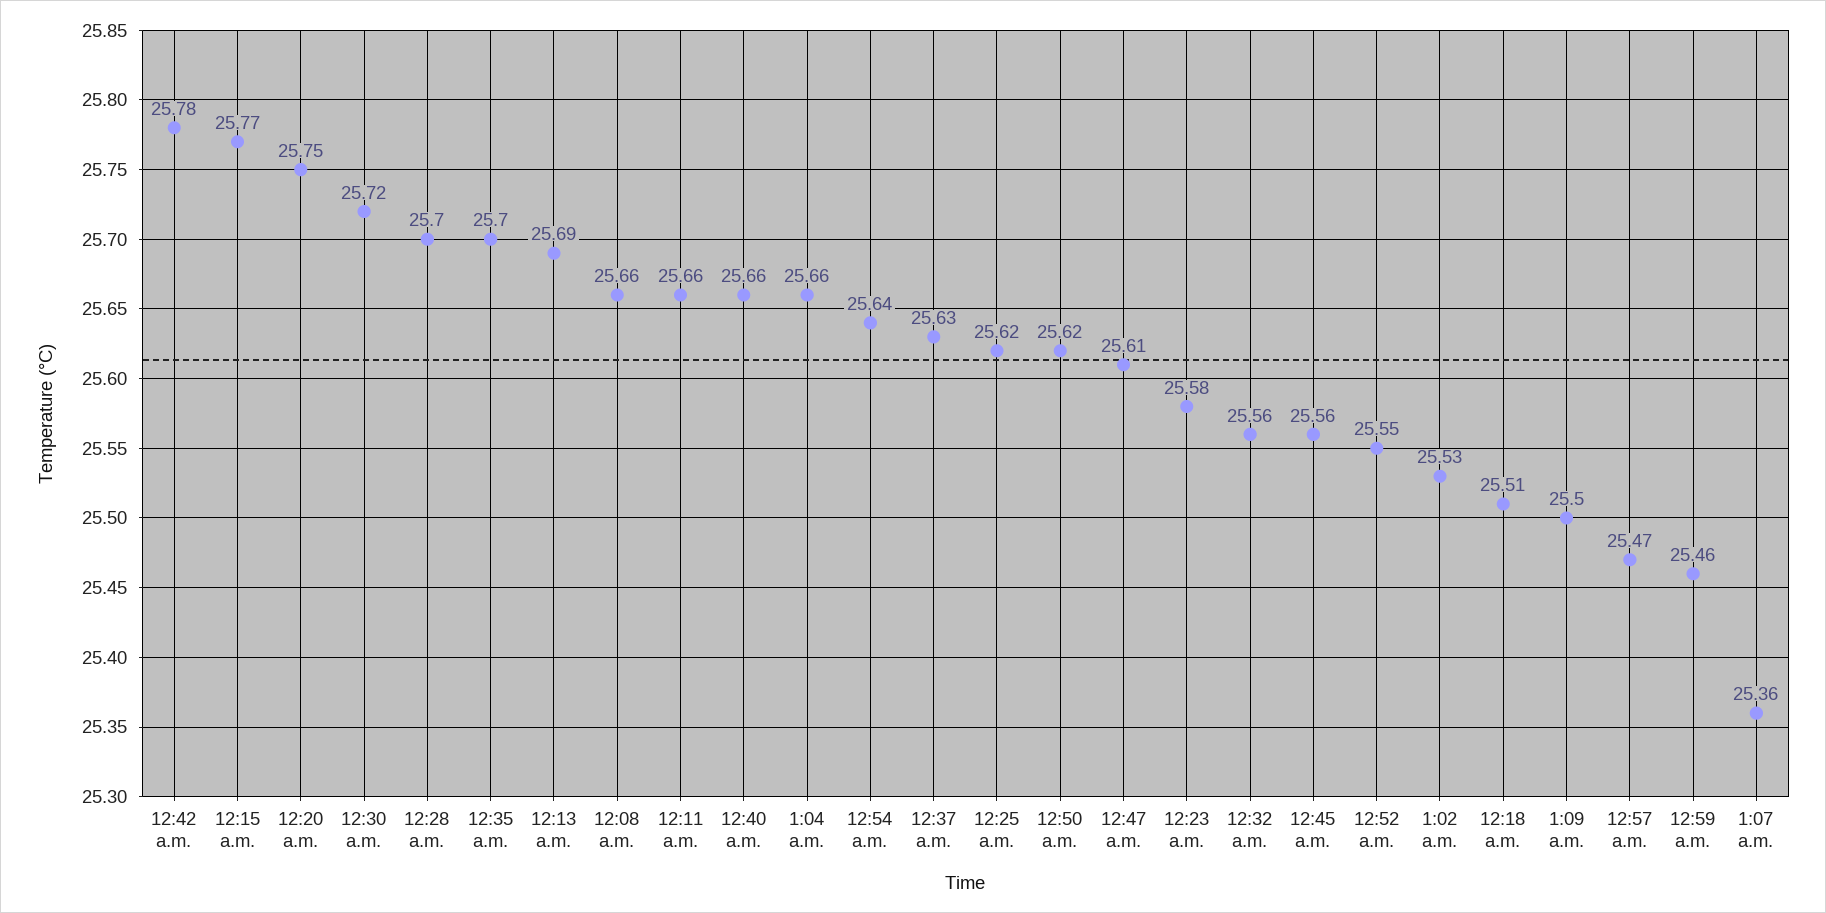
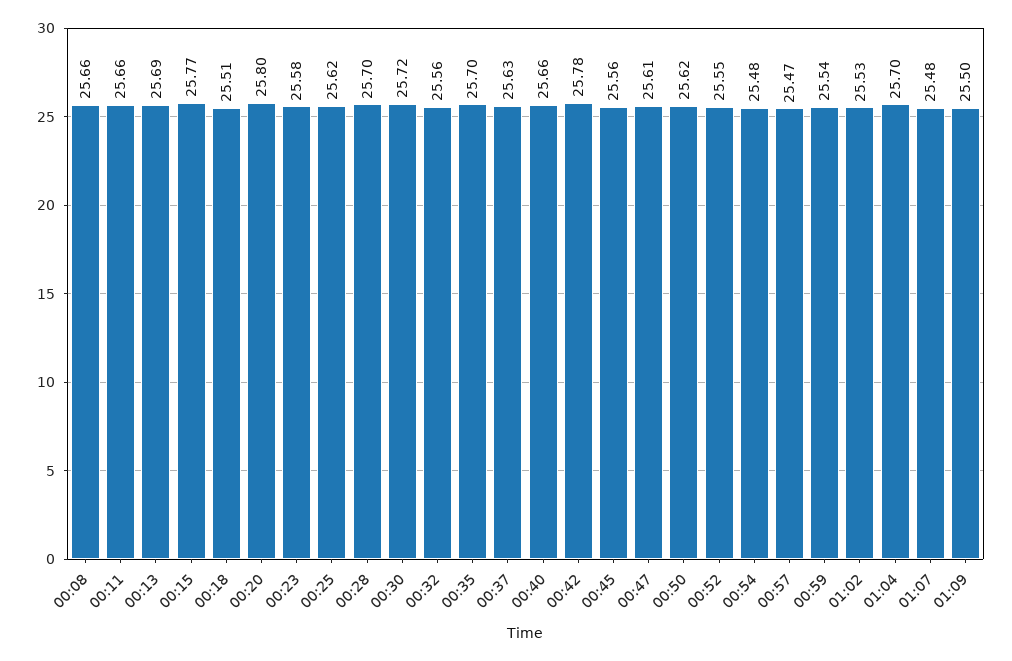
12:20 a.m.: 25.75 -> 25.8
1:04 a.m.: 25.66 -> 25.7
12:54 a.m.: 25.64 -> 25.48
12:59 a.m.: 25.46 -> 25.54
1:07 a.m.: 25.36 -> 25.48

